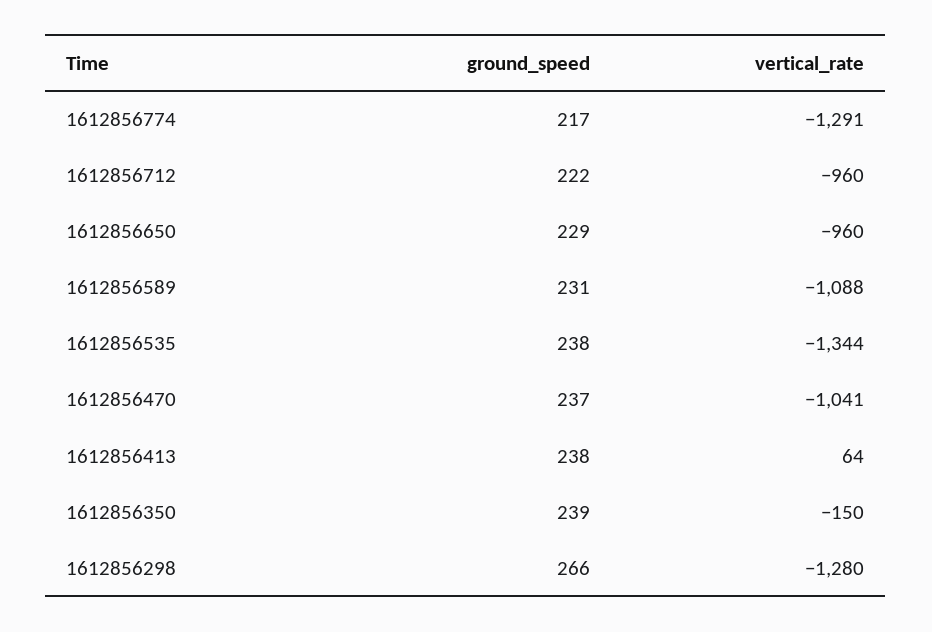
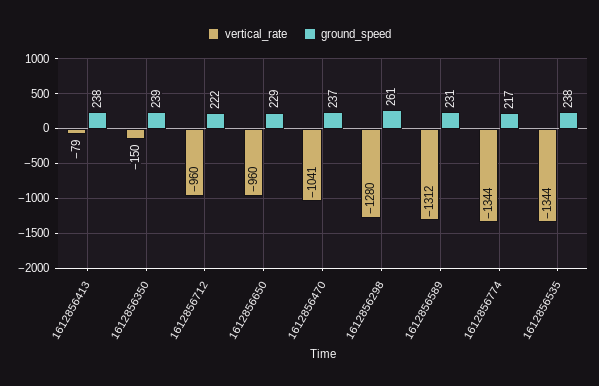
vertical_rate, 1612856774: -1291 -> -1344
vertical_rate, 1612856589: -1088 -> -1312
vertical_rate, 1612856413: 64 -> -79
ground_speed, 1612856298: 266 -> 261

